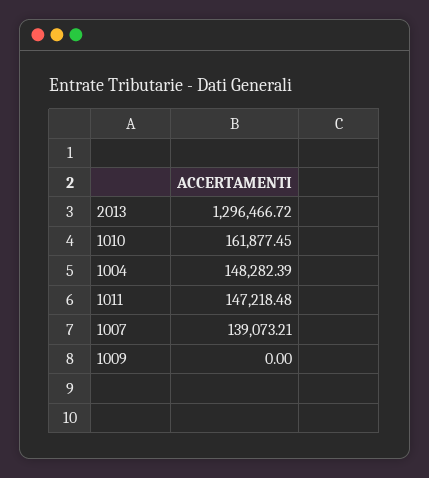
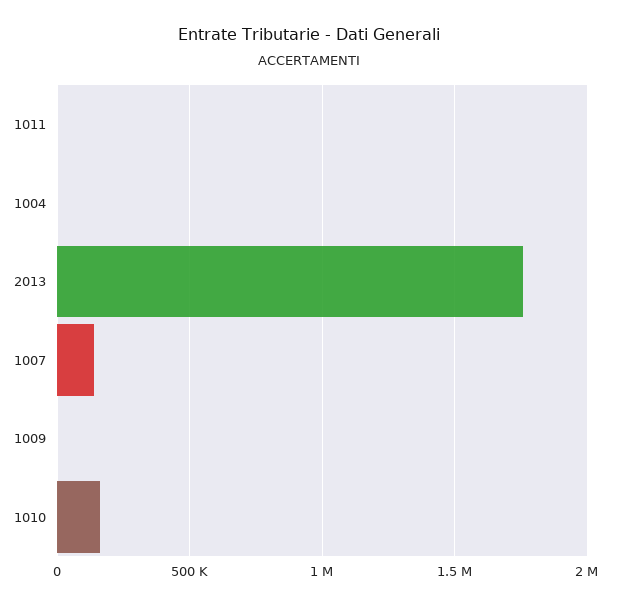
2013: 1296466.72 -> 1750000
1004: 148282.39 -> 0
1011: 147218.48 -> 0

